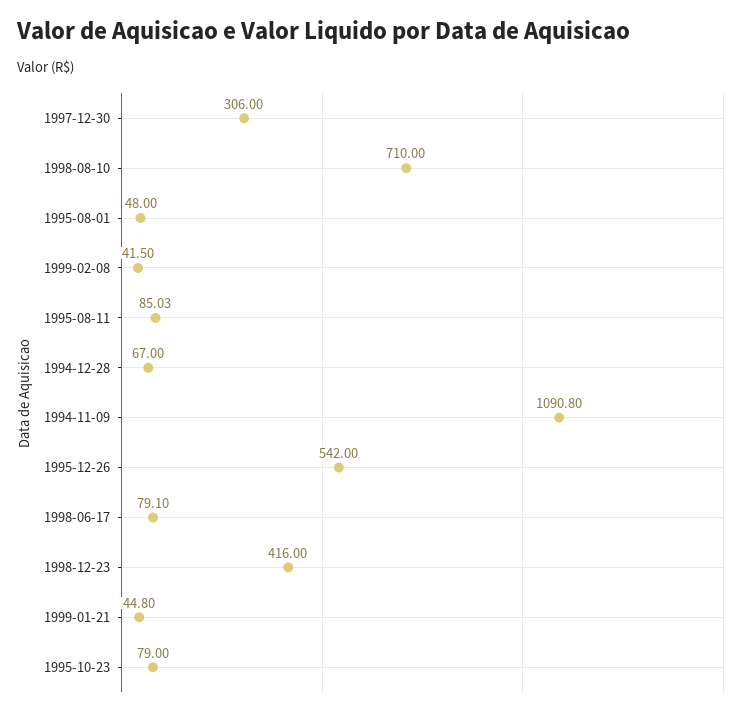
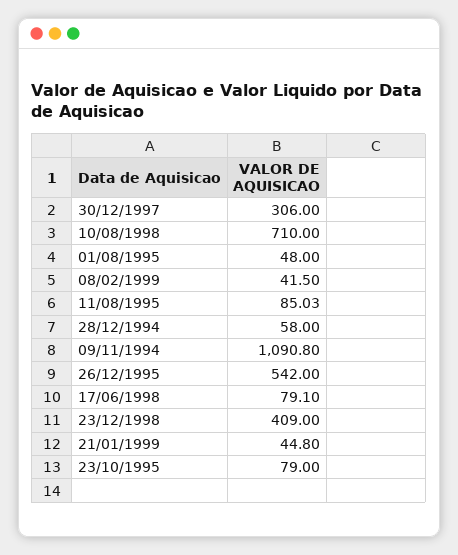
1994-12-28: 67 -> 58
1998-12-23: 416 -> 409

